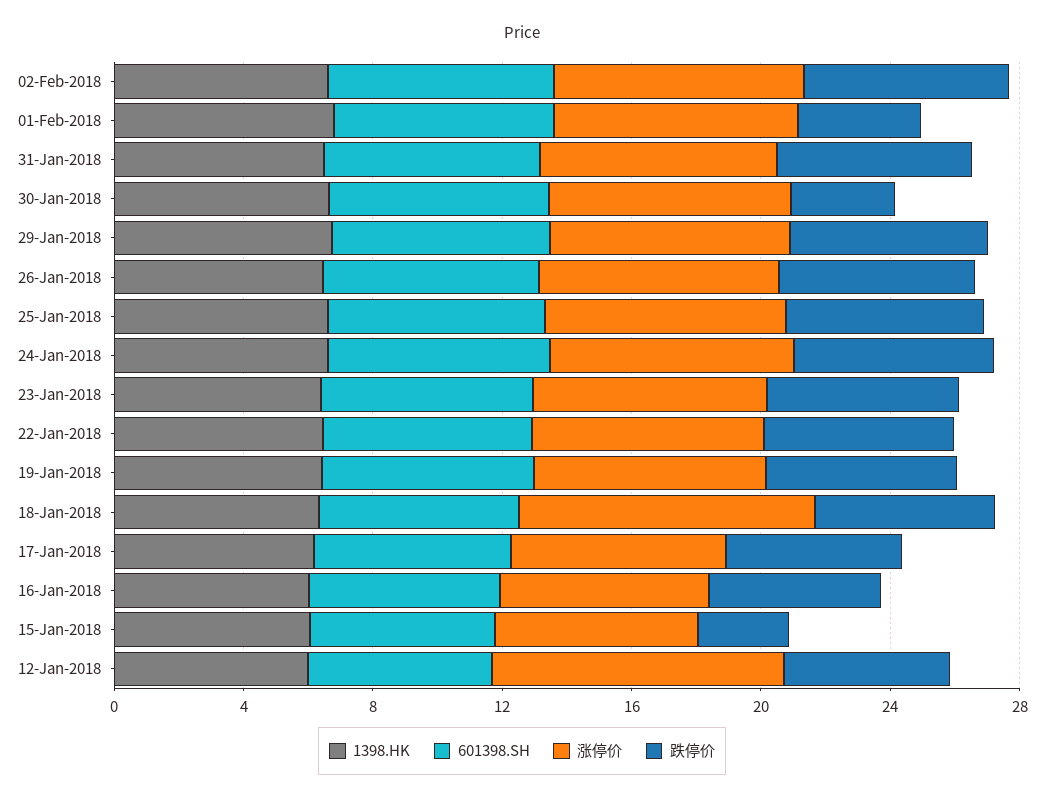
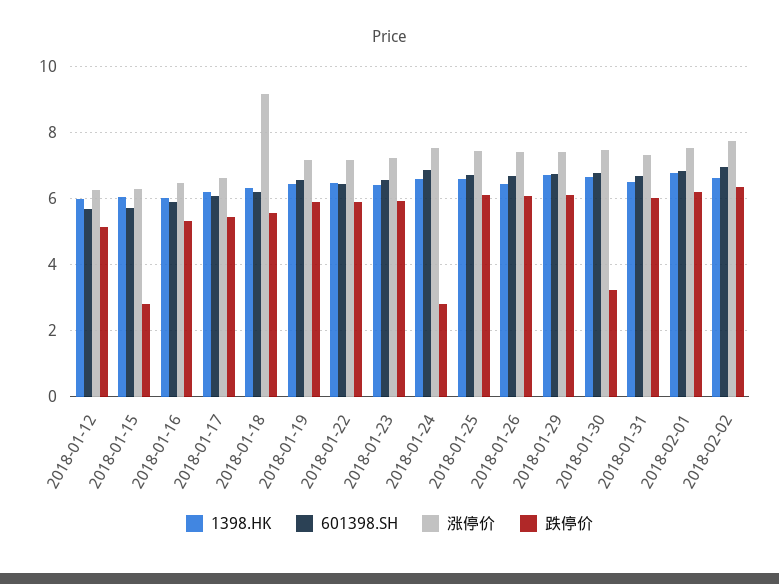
跌停价, 01-Feb-2018: 4 -> 6.2
跌停价, 24-Jan-2018: 6 -> 2.8
涨停价, 12-Jan-2018: 9 -> 6.2

